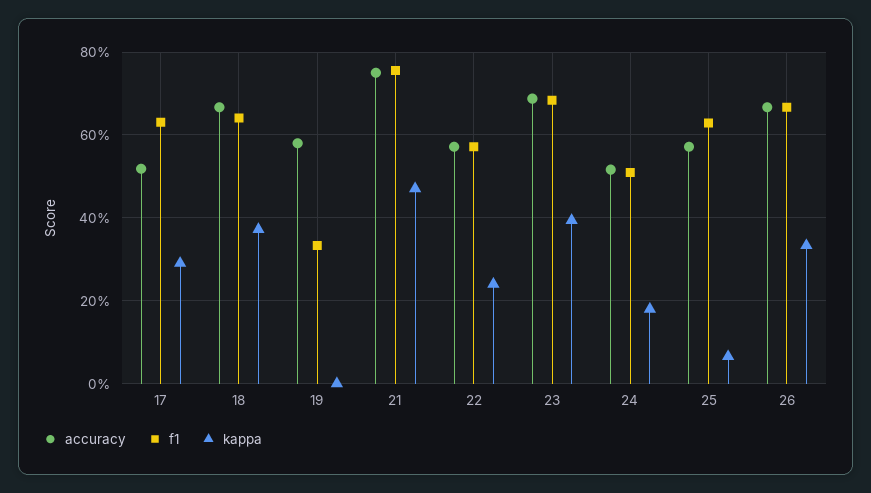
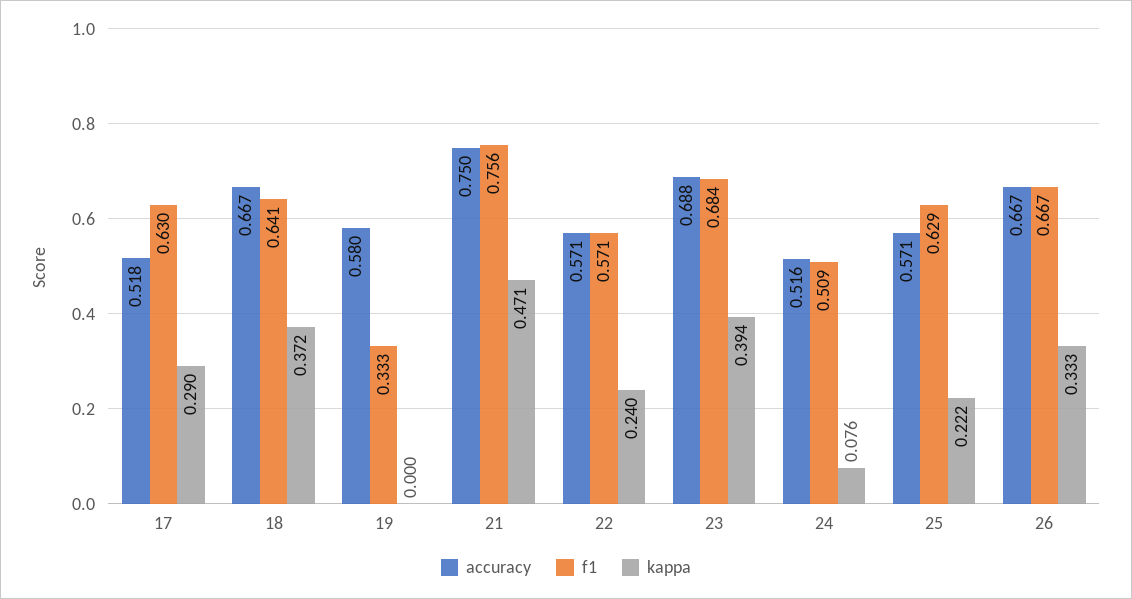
kappa, 24: 0.18 -> 0.076
kappa, 25: 0.06 -> 0.222

